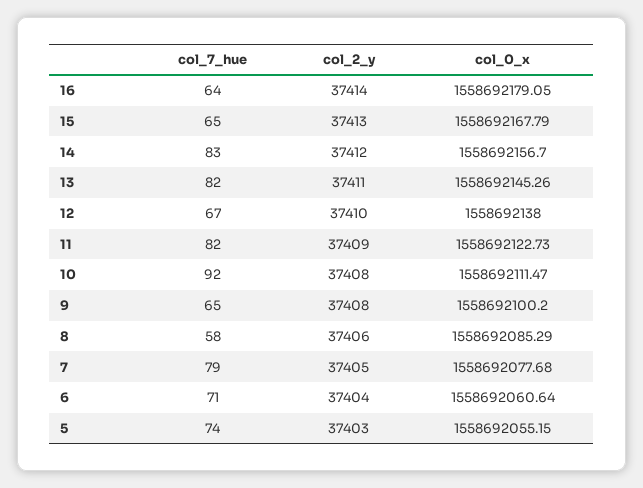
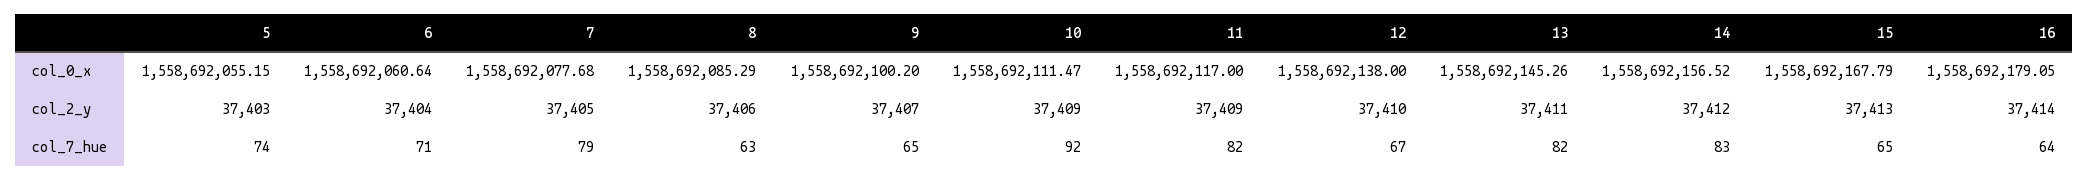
col_0_x, 14: 1558692156.7 -> 1558692156.52
col_0_x, 11: 1558692122.73 -> 1558692117
col_2_y, 10: 37408 -> 37409
col_2_y, 9: 37408 -> 37407
col_7_hue, 8: 58 -> 63

